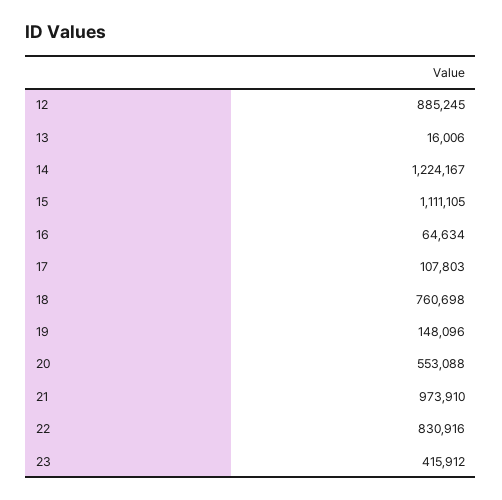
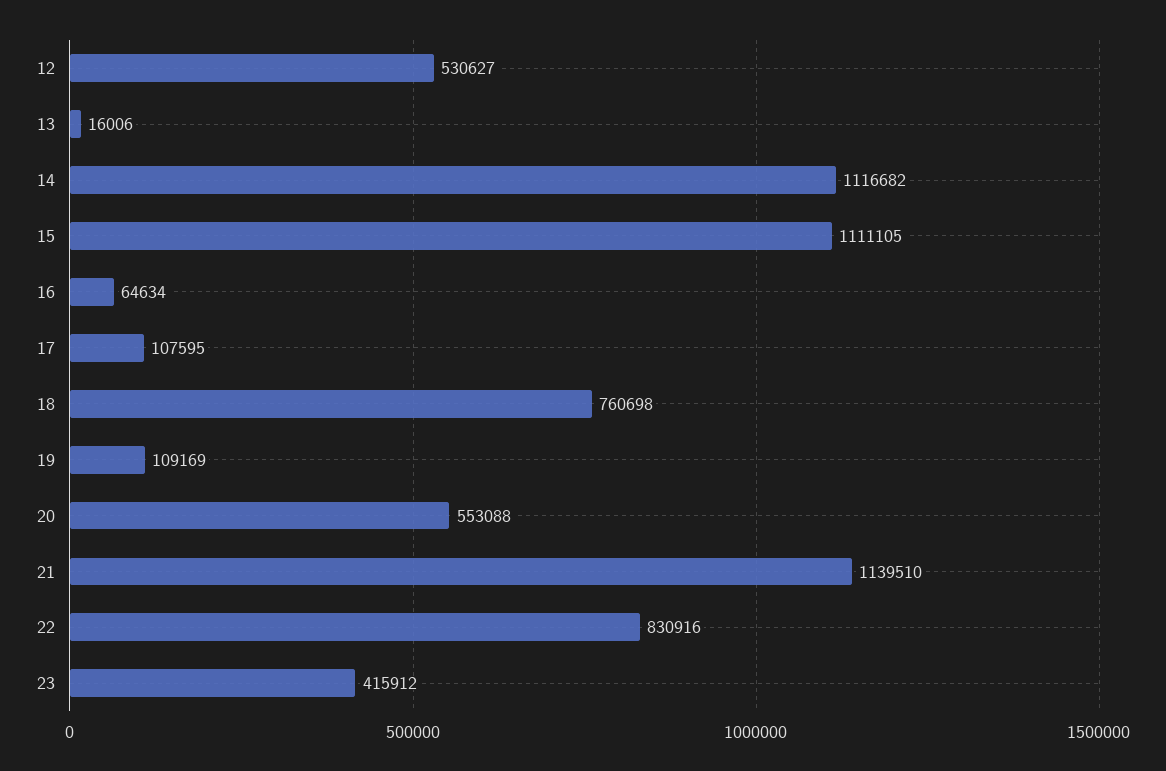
12: 885245 -> 530627
14: 1224167 -> 1116682
17: 107803 -> 107595
19: 148096 -> 109169
21: 973910 -> 1139510

